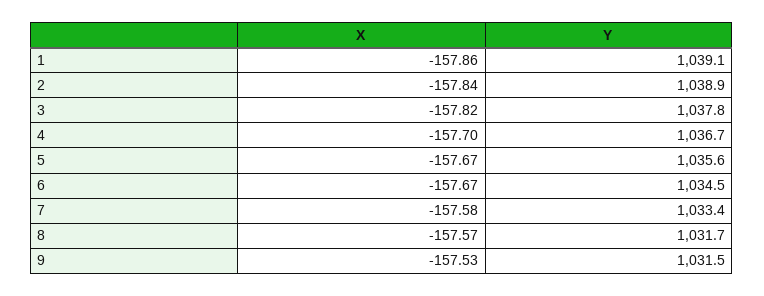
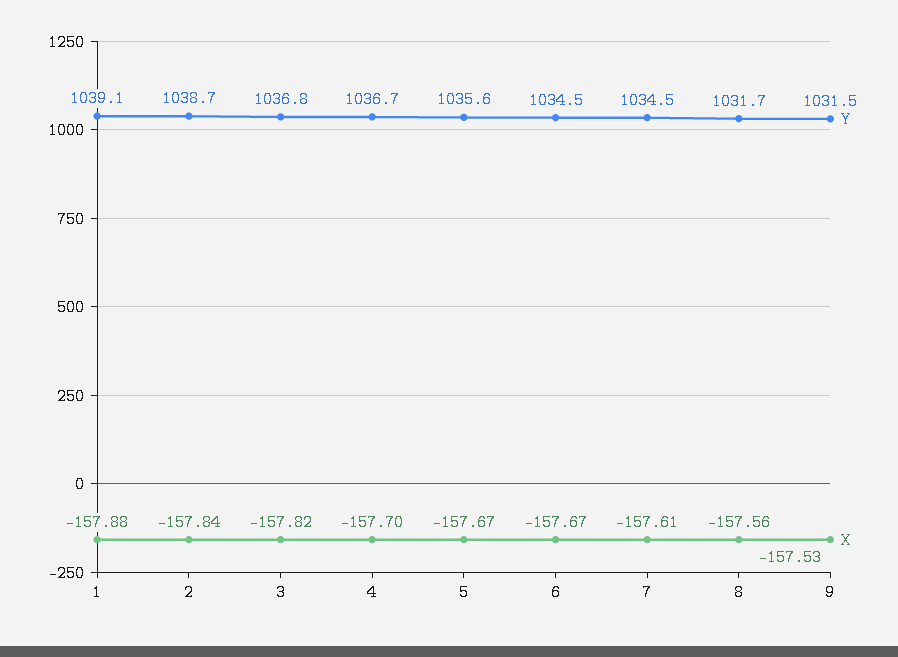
X, 1: -157.86 -> -157.88
Y, 2: 1038.9 -> 1038.7
Y, 3: 1037.8 -> 1036.8
X, 7: -157.58 -> -157.61
Y, 7: 1033.4 -> 1034.5
X, 8: -157.57 -> -157.56

